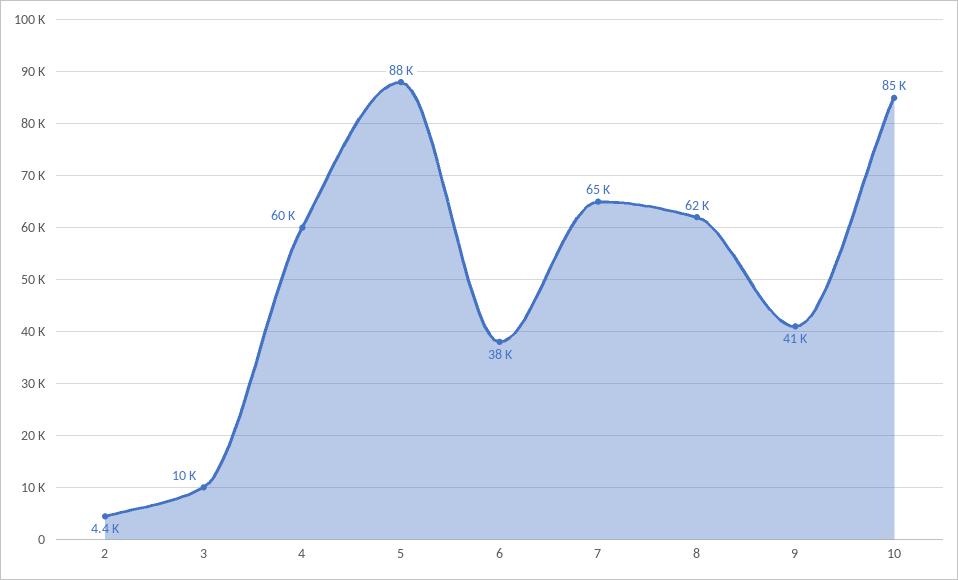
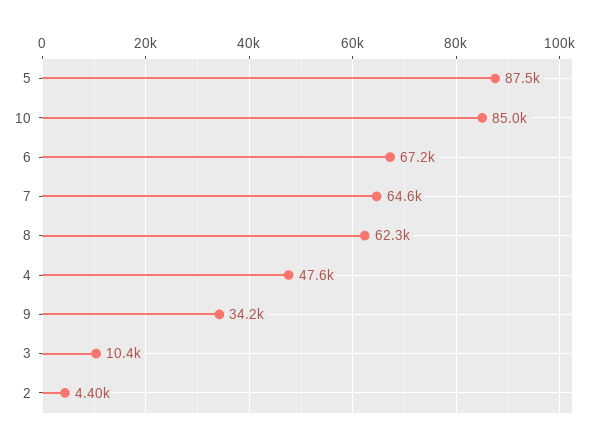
4: 60000 -> 47600
6: 38000 -> 67200
9: 41000 -> 34200

